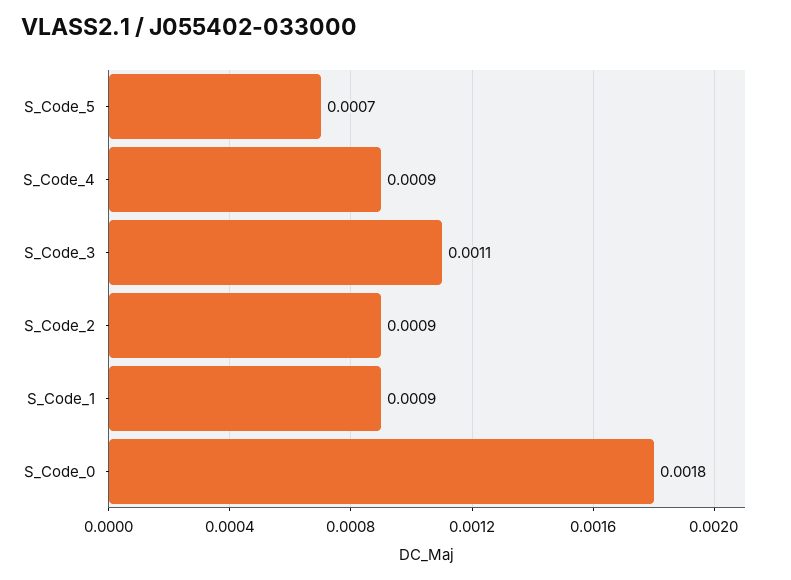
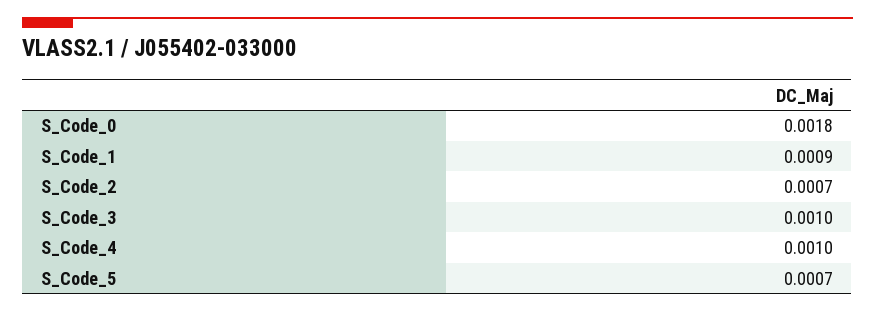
S_Code_4: 0.0009 -> 0.001
S_Code_3: 0.0011 -> 0.001
S_Code_2: 0.0009 -> 0.0007

